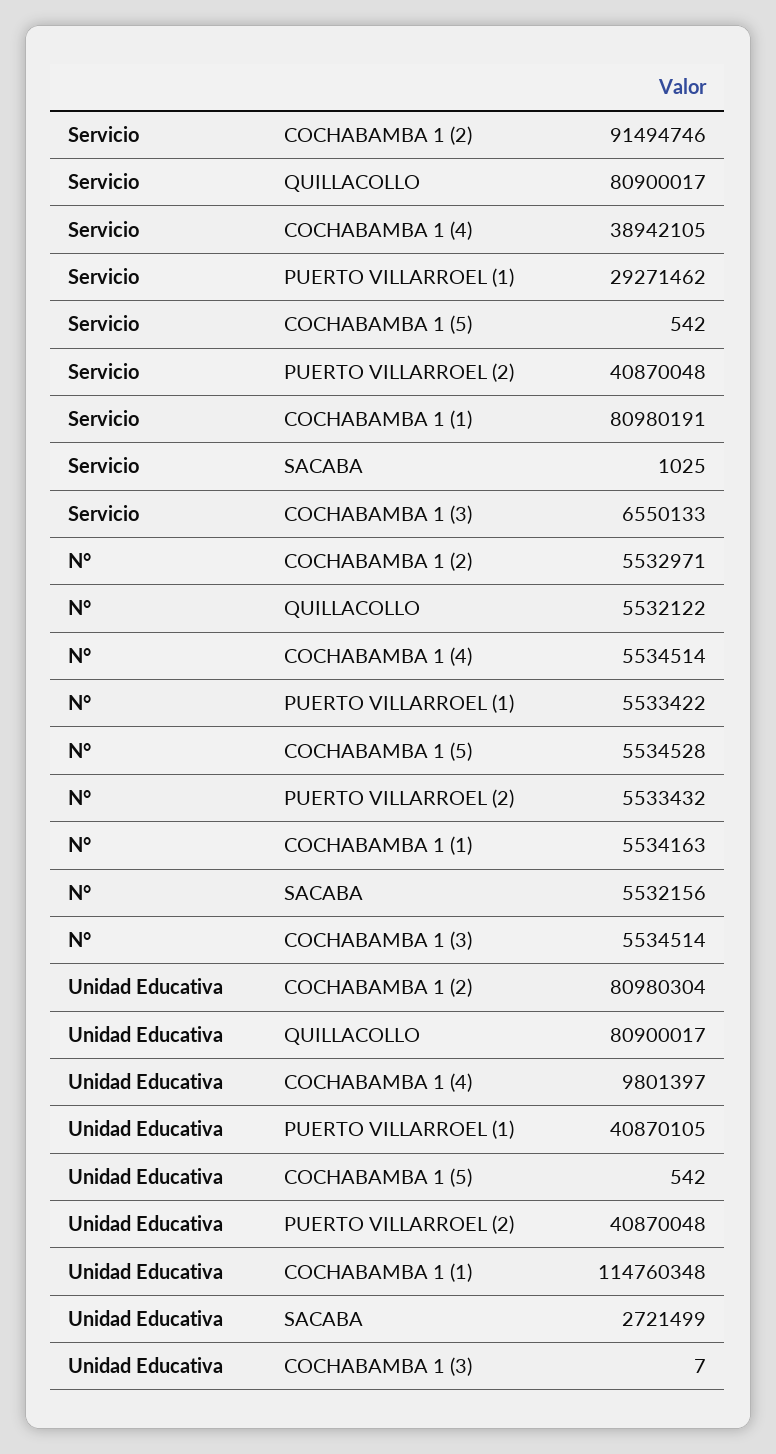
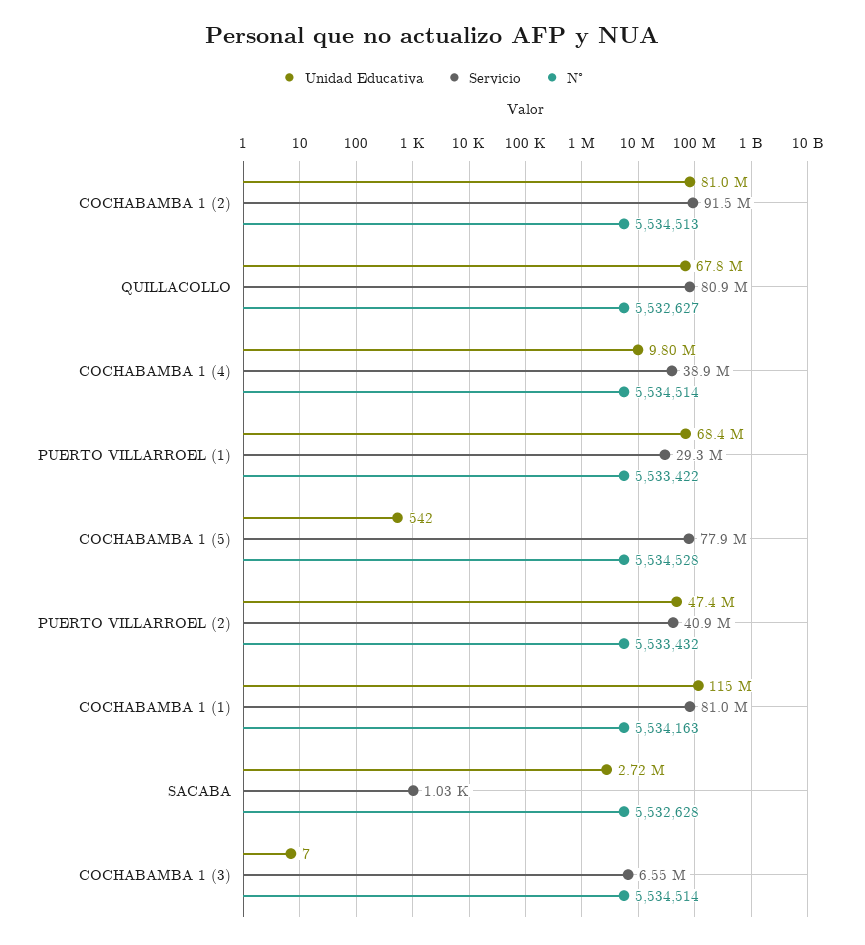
Servicio, COCHABAMBA 1 (5): 542 -> 77900000
N°, COCHABAMBA 1 (2): 5532971 -> 5534513
N°, QUILLACOLLO: 5532122 -> 5532627
N°, SACABA: 5532156 -> 5532628
Unidad Educativa, QUILLACOLLO: 80900017 -> 67800000
Unidad Educativa, PUERTO VILLARROEL (1): 40870105 -> 68400000
Unidad Educativa, PUERTO VILLARROEL (2): 40870048 -> 47400000

